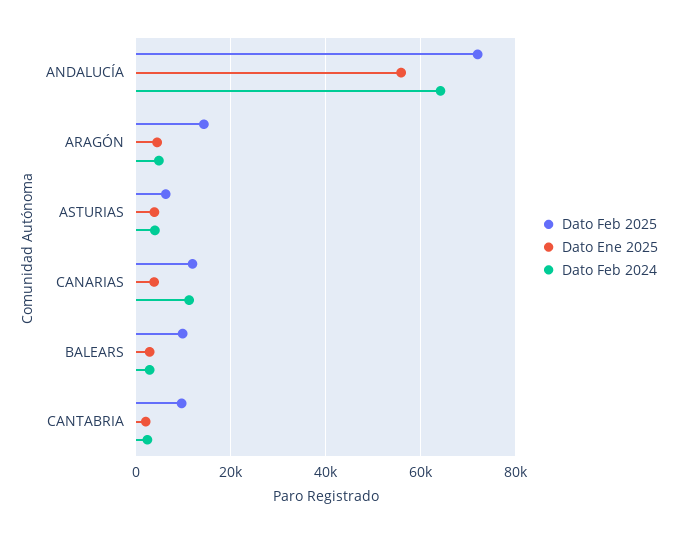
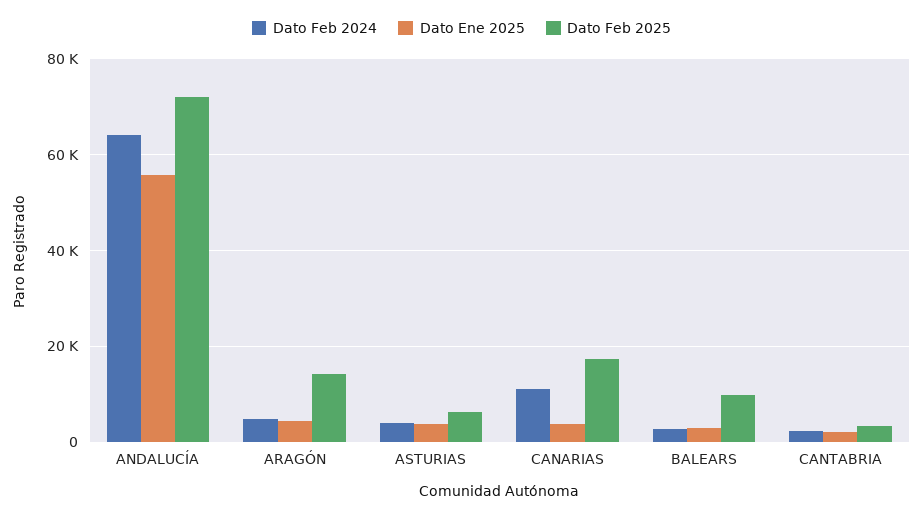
Dato Feb 2025, CANARIAS: 12000 -> 18000
Dato Feb 2025, CANTABRIA: 10000 -> 4000

